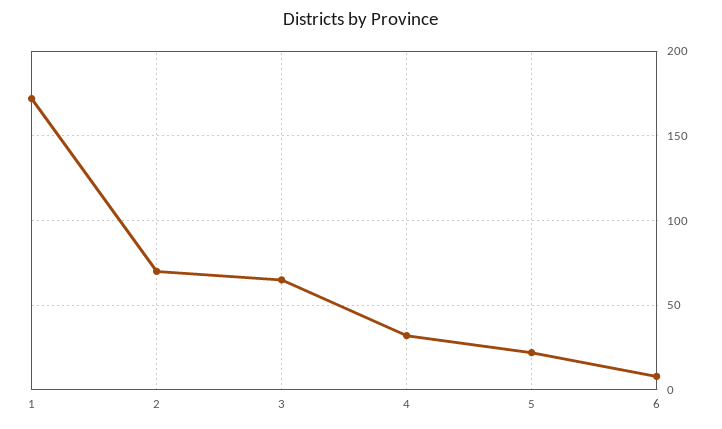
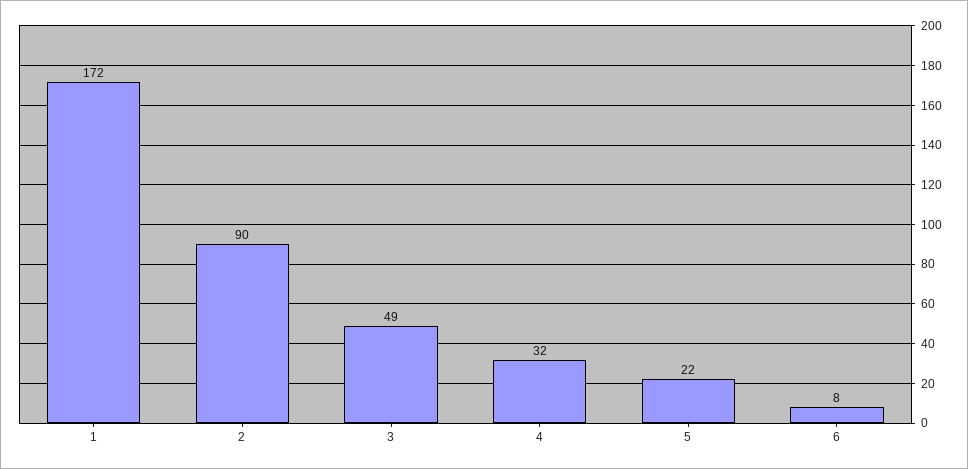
2: 70 -> 90
3: 65 -> 49

